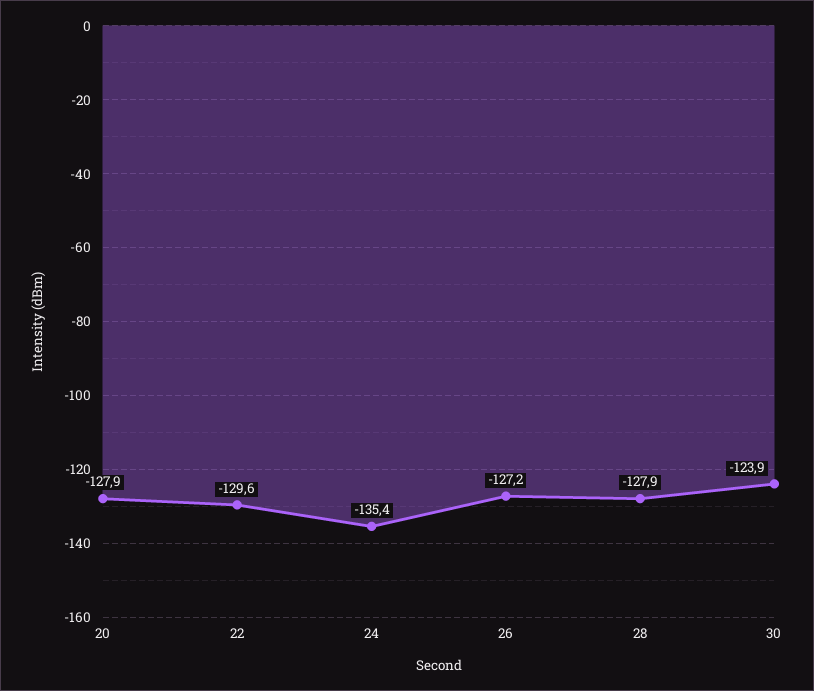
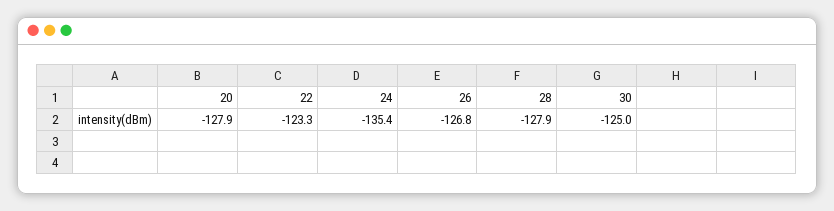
22: -129.6 -> -123.3
26: -127.2 -> -126.8
30: -123.9 -> -125

